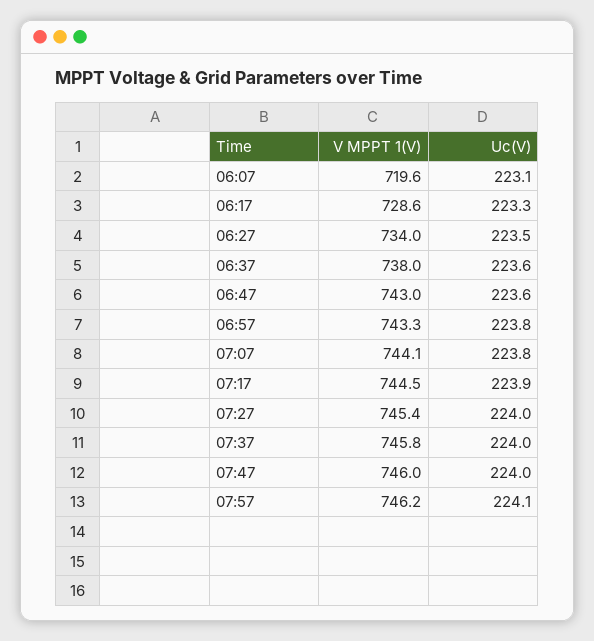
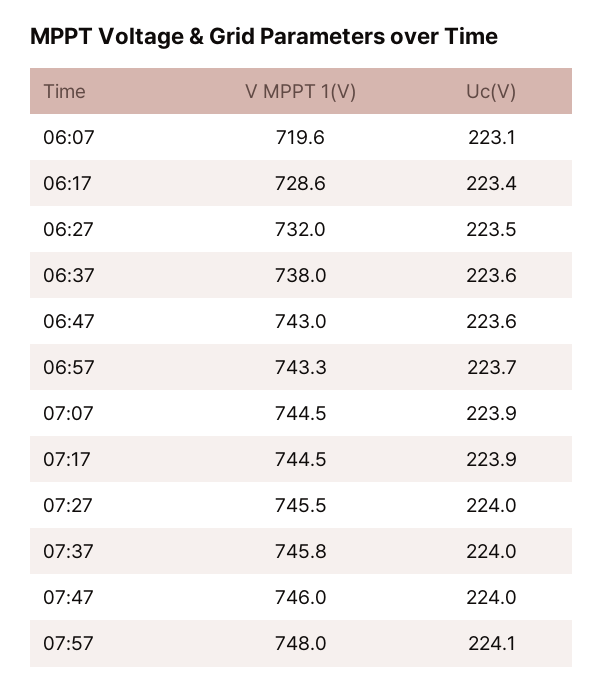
Uc(V), 06:17: 223.3 -> 223.4
V MPPT 1(V), 06:27: 734 -> 732
Uc(V), 06:57: 223.8 -> 223.7
V MPPT 1(V), 07:07: 744.1 -> 744.5
Uc(V), 07:07: 223.8 -> 223.9
V MPPT 1(V), 07:27: 745.4 -> 745.5
V MPPT 1(V), 07:57: 746.2 -> 748

